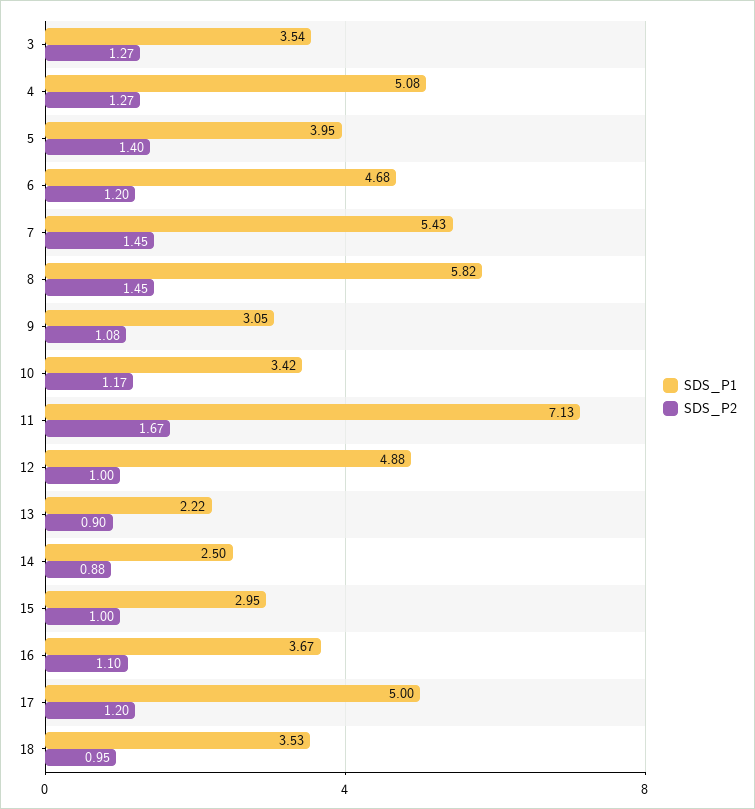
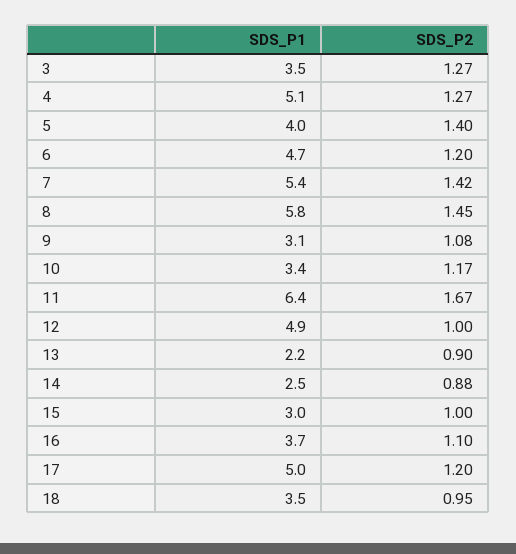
SDS_P2, 7: 1.45 -> 1.42
SDS_P1, 11: 7.13 -> 6.4

